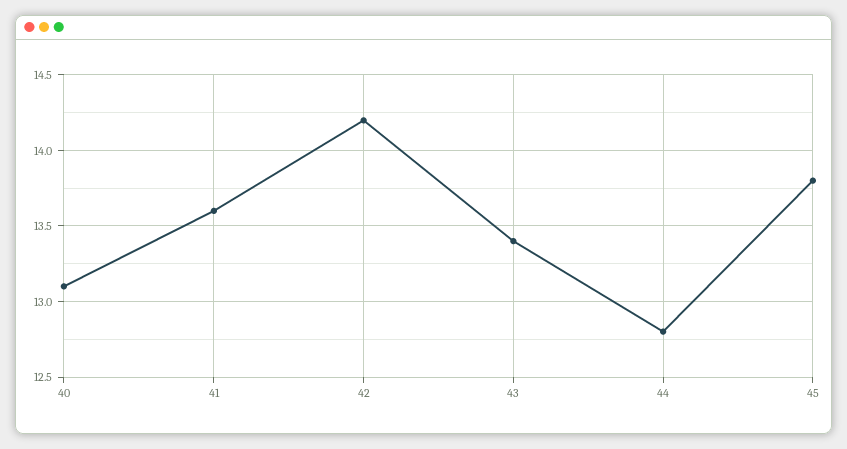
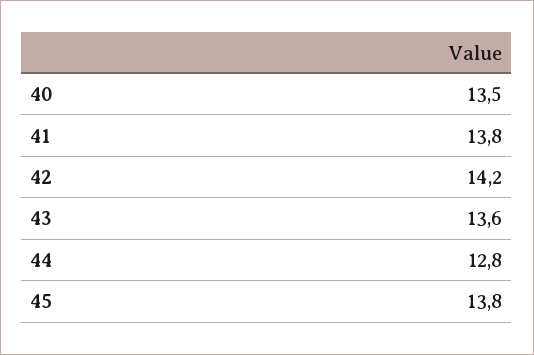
40: 13.1 -> 13.5
41: 13.6 -> 13.8
43: 13.4 -> 13.6

